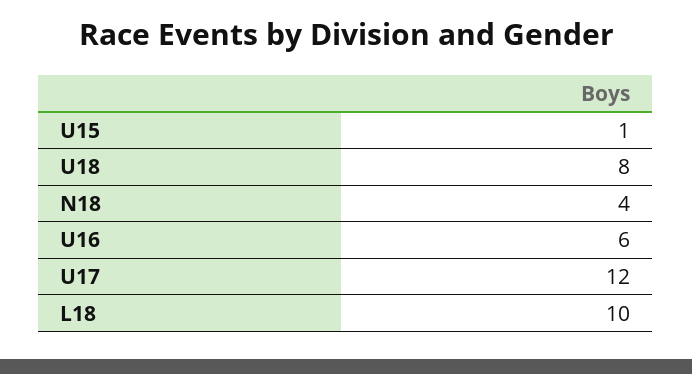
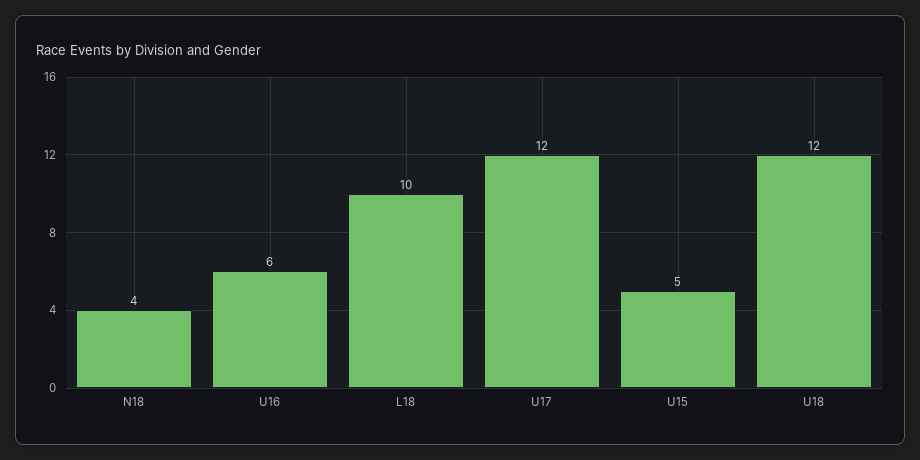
U15: 1 -> 5
U18: 8 -> 12

